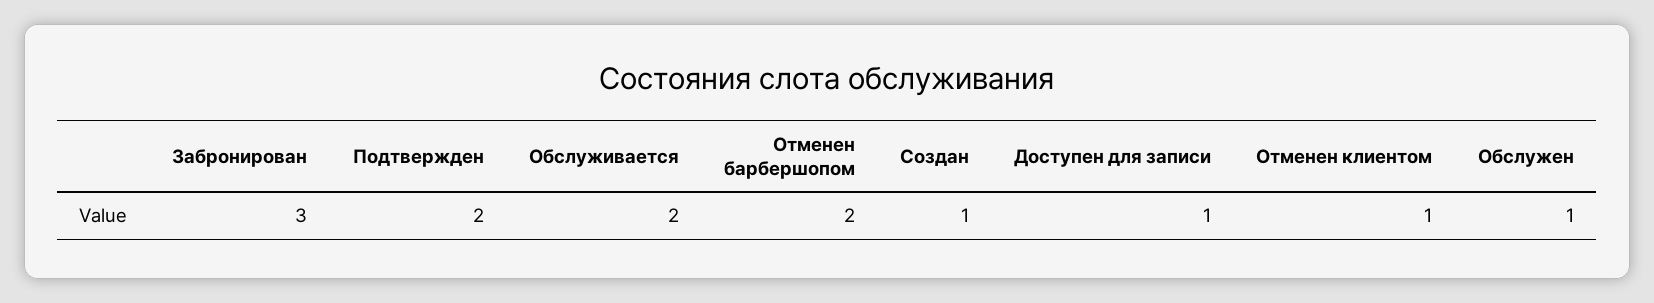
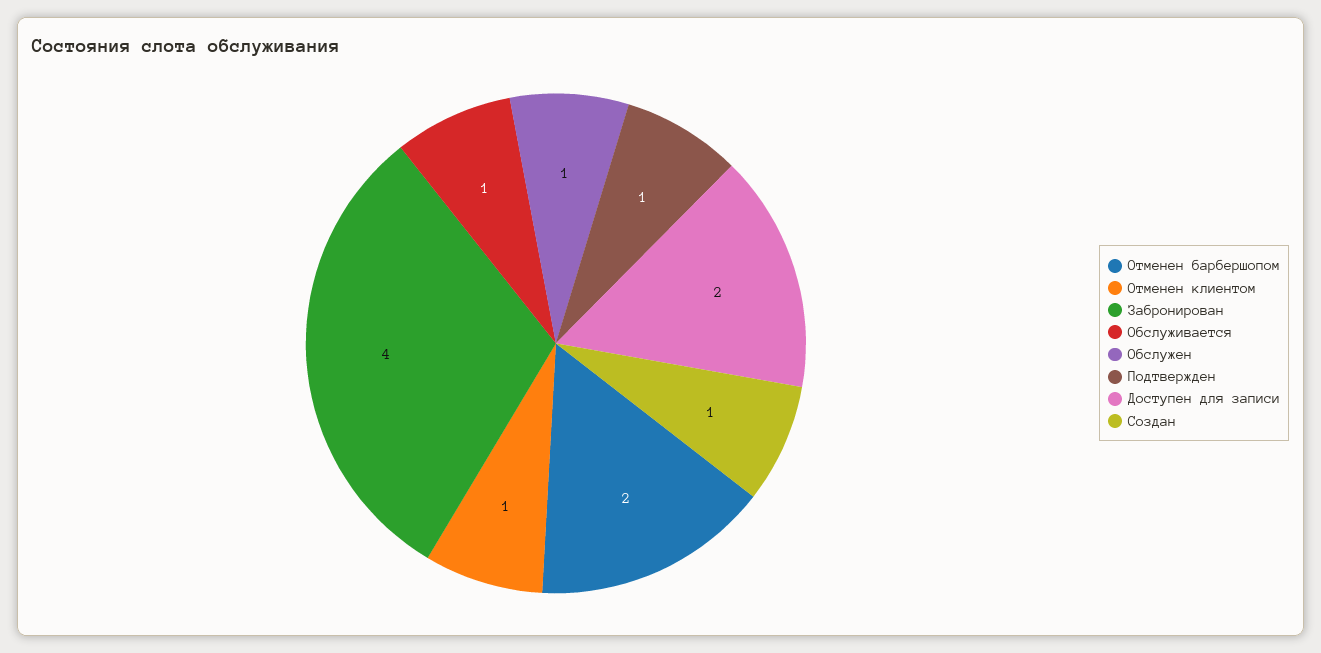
Забронирован: 3 -> 4
Подтвержден: 2 -> 1
Обслуживается: 2 -> 1
Доступен для записи: 1 -> 2

